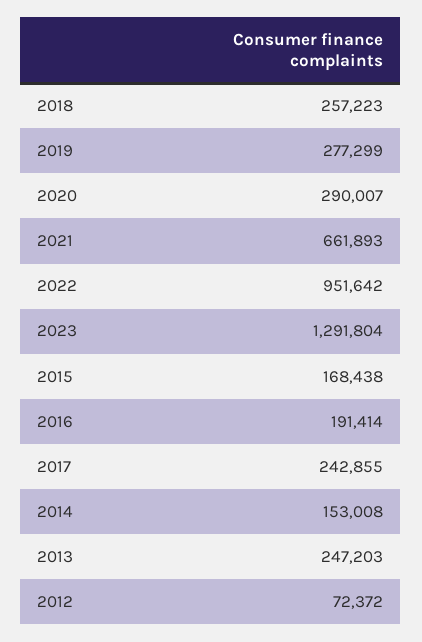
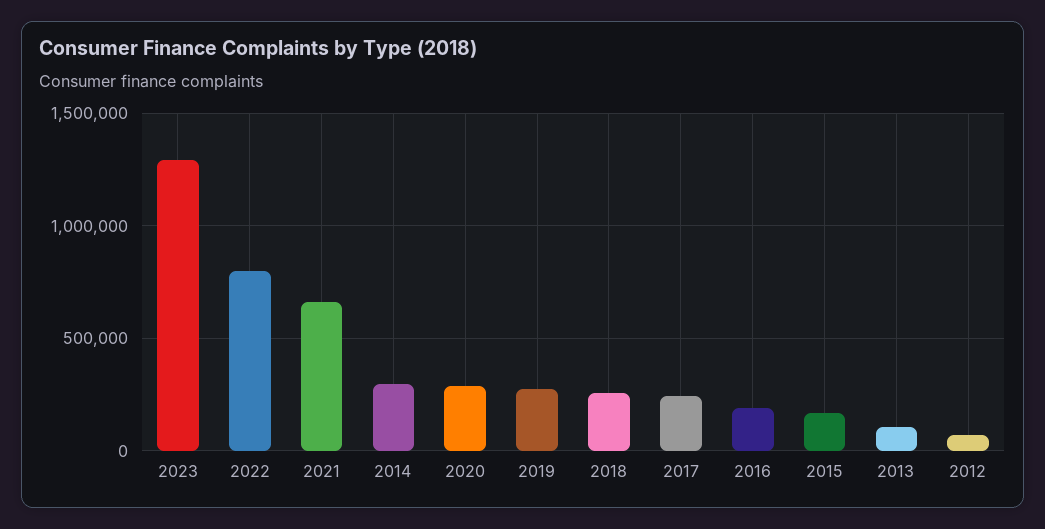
2022: 951642 -> 800000
2014: 153008 -> 300000
2013: 247203 -> 100000

